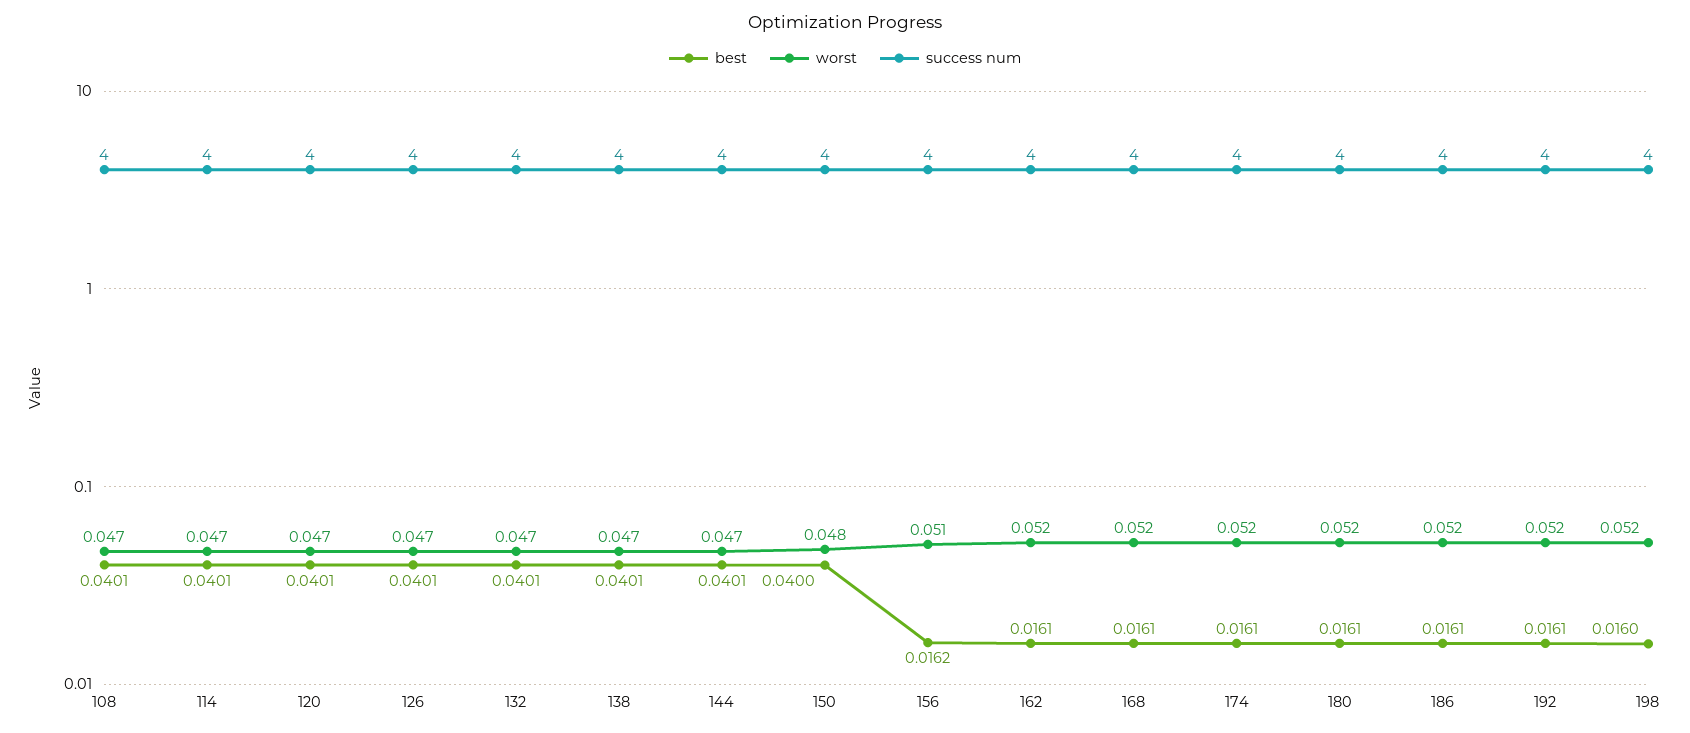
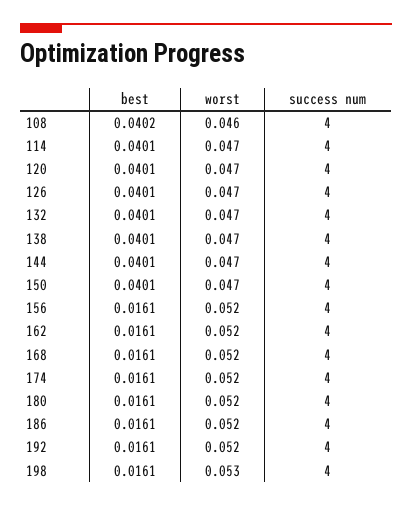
best, 108: 0.0401 -> 0.0402
worst, 108: 0.047 -> 0.046
best, 150: 0.04 -> 0.0401
worst, 150: 0.048 -> 0.047
best, 156: 0.0162 -> 0.0161
worst, 156: 0.051 -> 0.052
best, 198: 0.016 -> 0.0161
worst, 198: 0.052 -> 0.053

